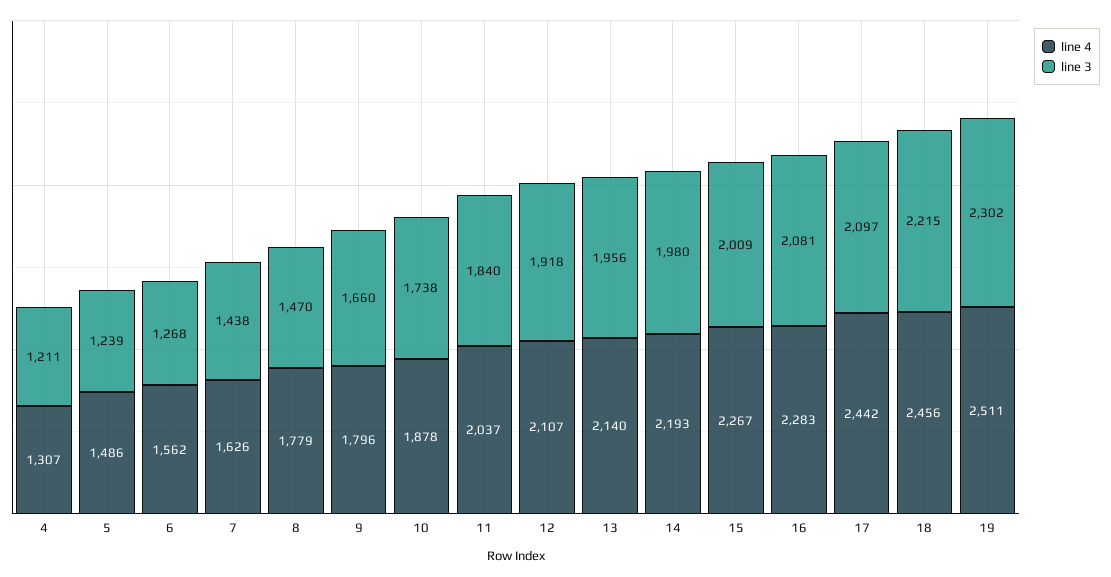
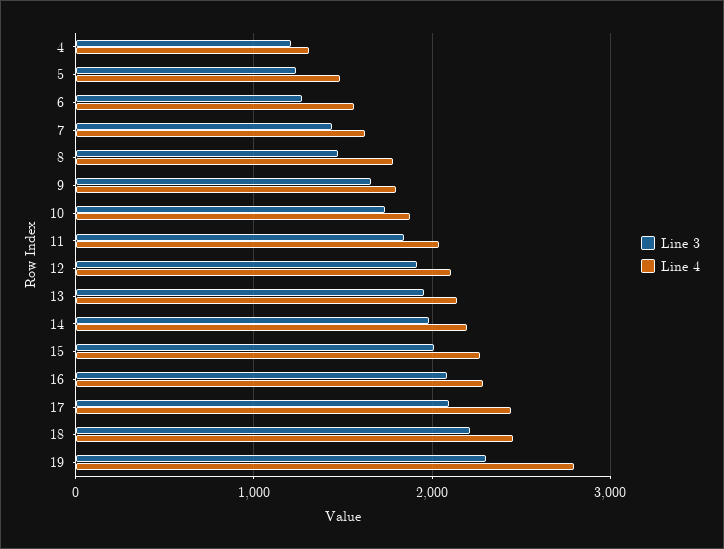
line 4, 19: 2511 -> 2800

